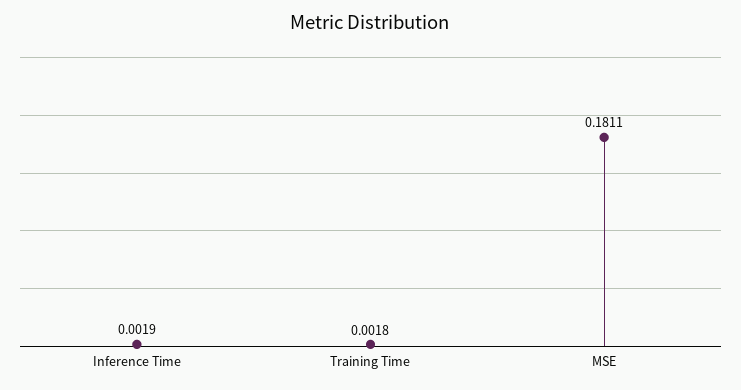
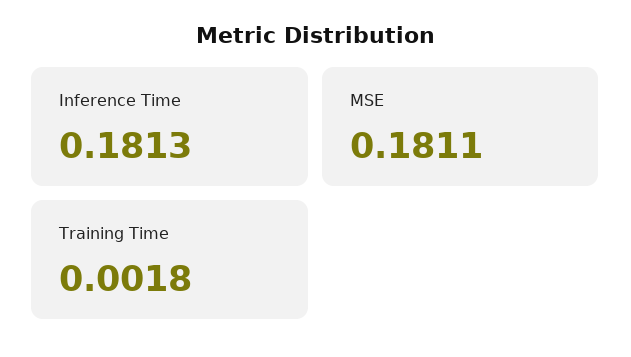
Inference Time: 0.0019 -> 0.1813

